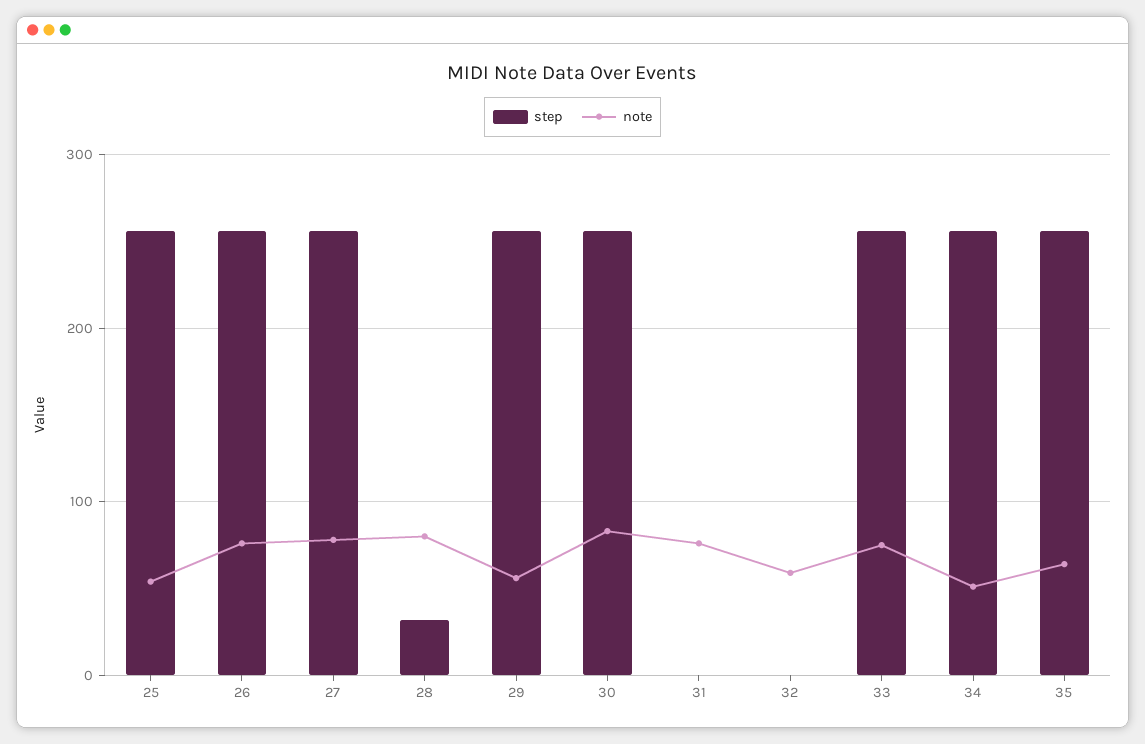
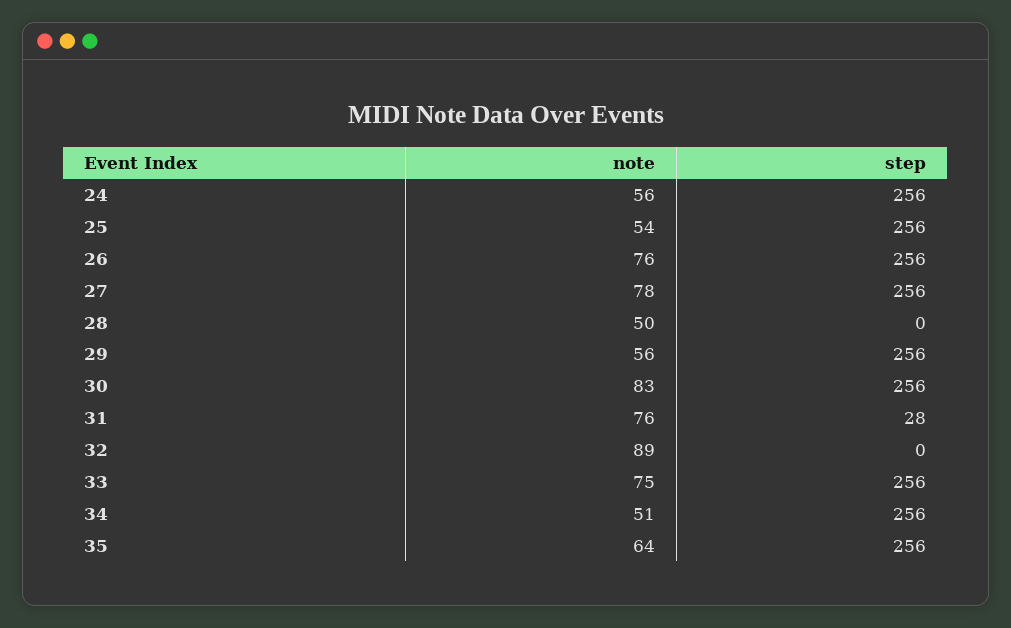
step, 28: 30 -> 0
note, 28: 80 -> 50
step, 31: 0 -> 28
note, 32: 60 -> 89
note, 24: none -> 56
step, 24: none -> 256

